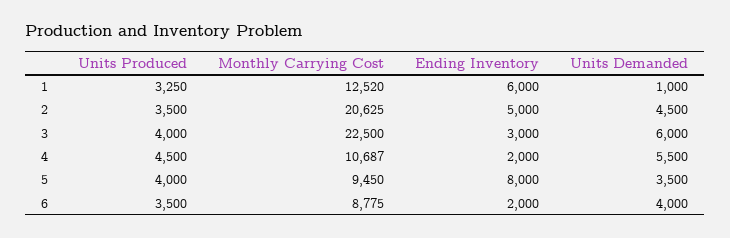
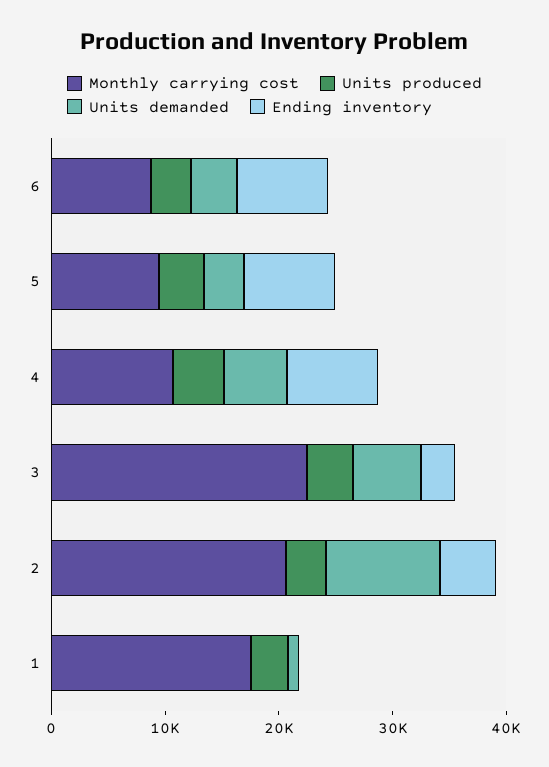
Monthly Carrying Cost, 1: 12520 -> 18000
Ending Inventory, 1: 6000 -> 0
Units Demanded, 2: 4500 -> 10000
Ending Inventory, 4: 2000 -> 8000
Ending Inventory, 6: 2000 -> 8000

